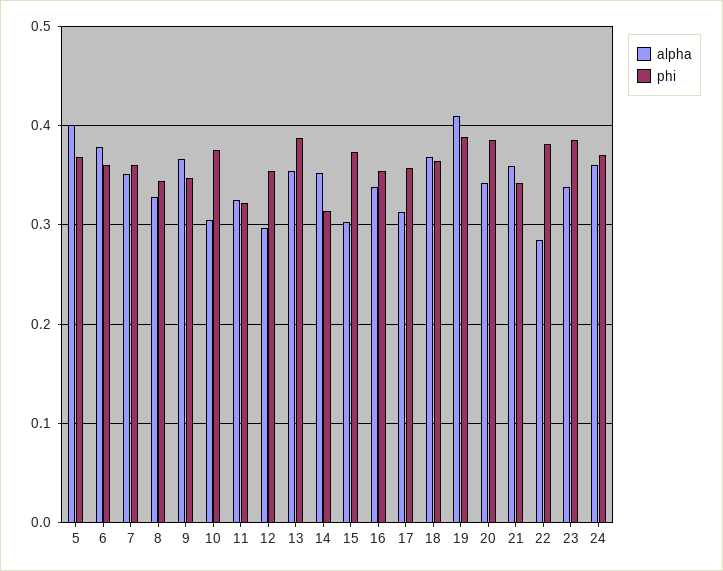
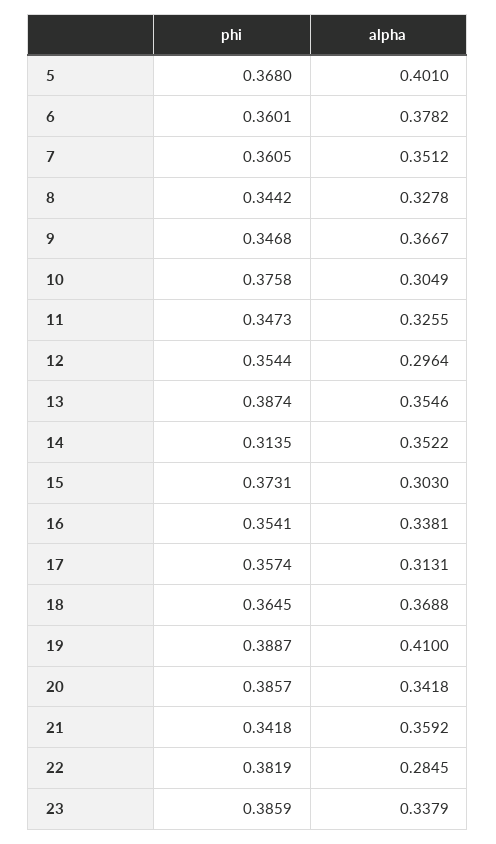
phi, 11: 0.32 -> 0.3473
alpha, 24: 0.36 -> none
phi, 24: 0.37 -> none

